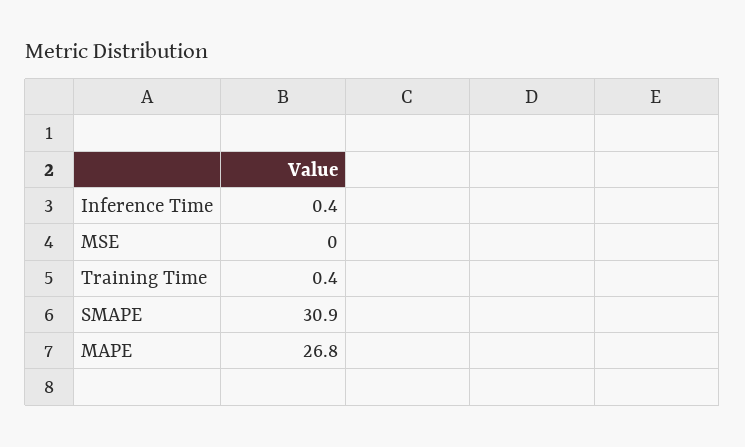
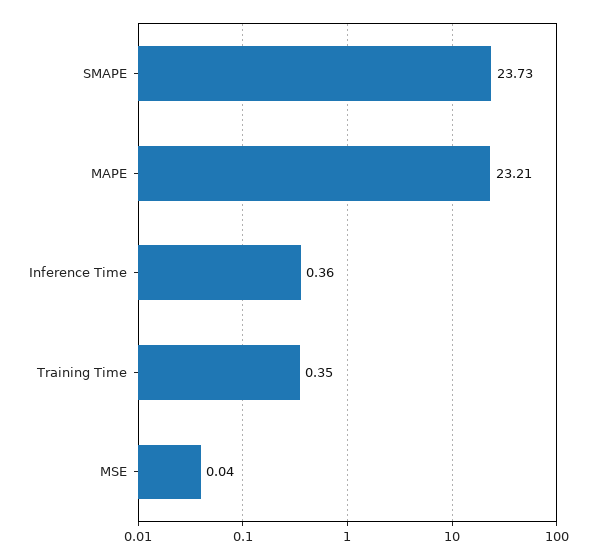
SMAPE: 30.9 -> 23.73
MAPE: 26.8 -> 23.21

